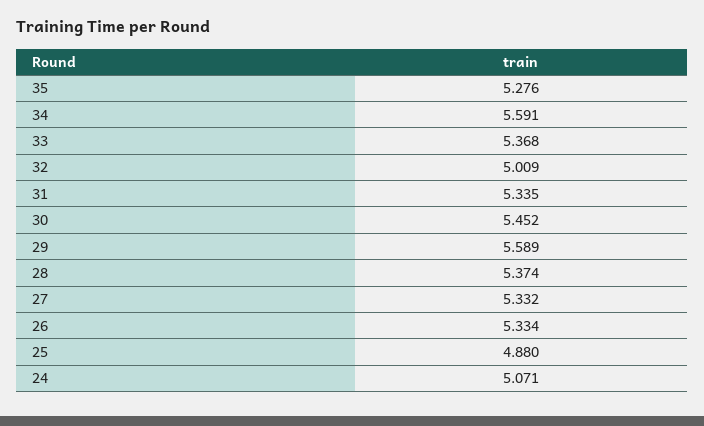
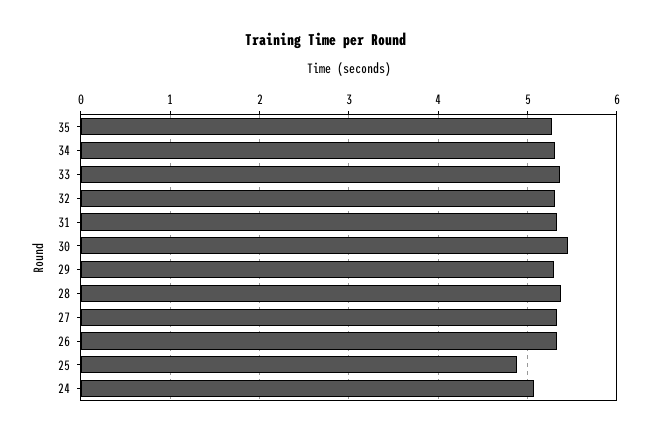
34: 5.591 -> 5.3
32: 5.009 -> 5.3
29: 5.589 -> 5.3

